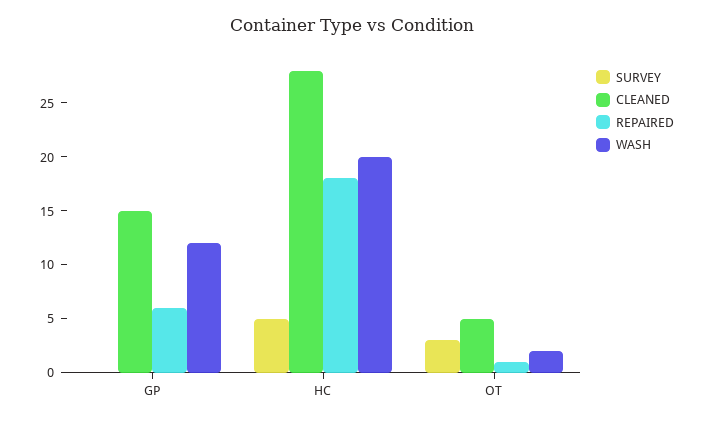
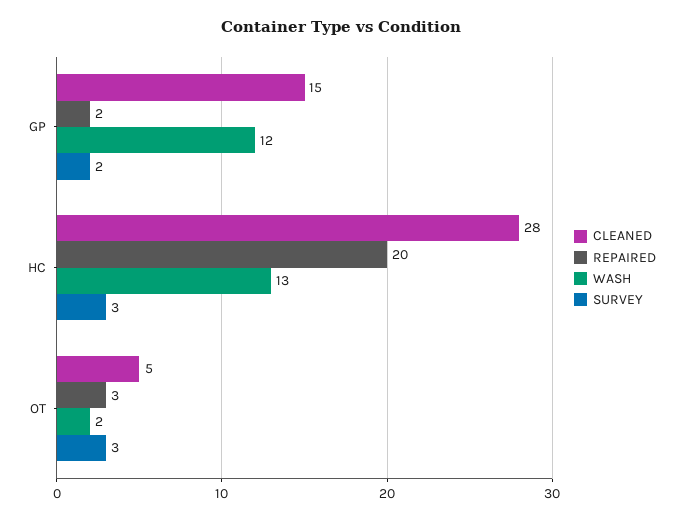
SURVEY, GP: 0 -> 2
REPAIRED, GP: 6 -> 2
SURVEY, HC: 5 -> 3
REPAIRED, HC: 18 -> 20
WASH, HC: 20 -> 13
REPAIRED, OT: 1 -> 3

